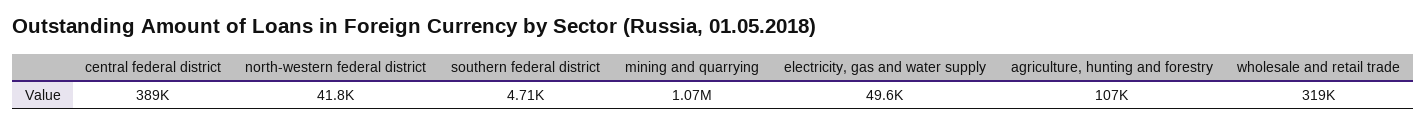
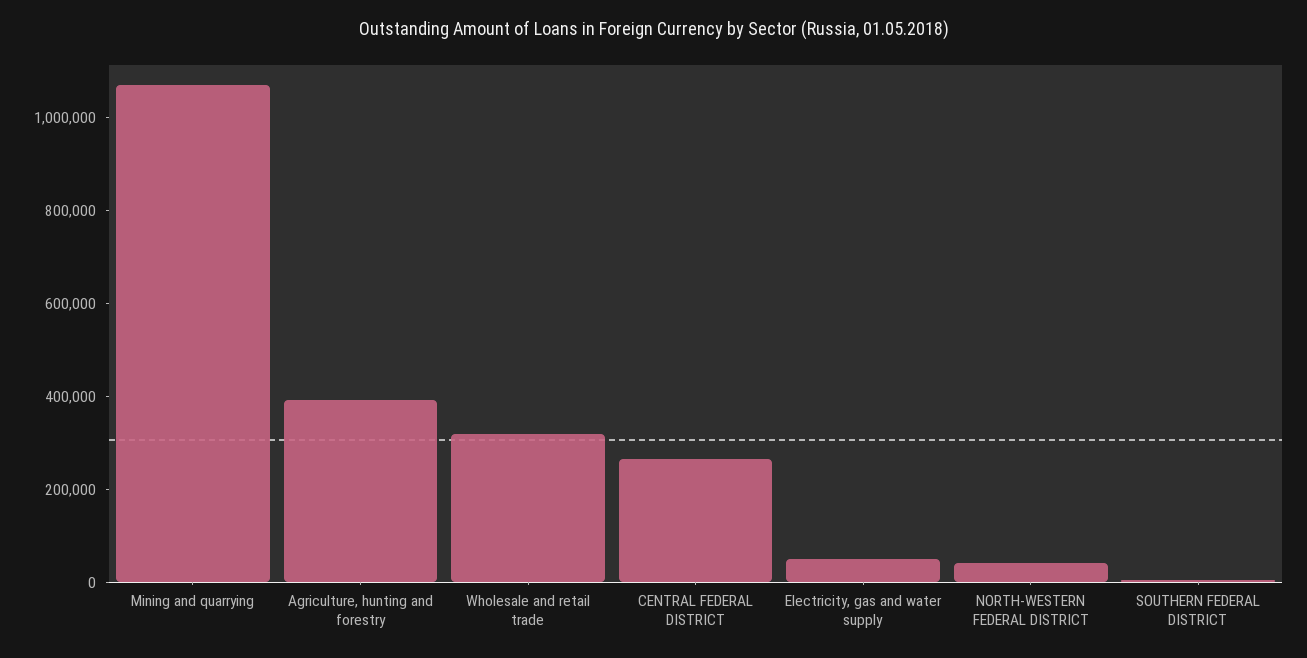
central federal district: 389000 -> 250000
agriculture, hunting and forestry: 107000 -> 400000

